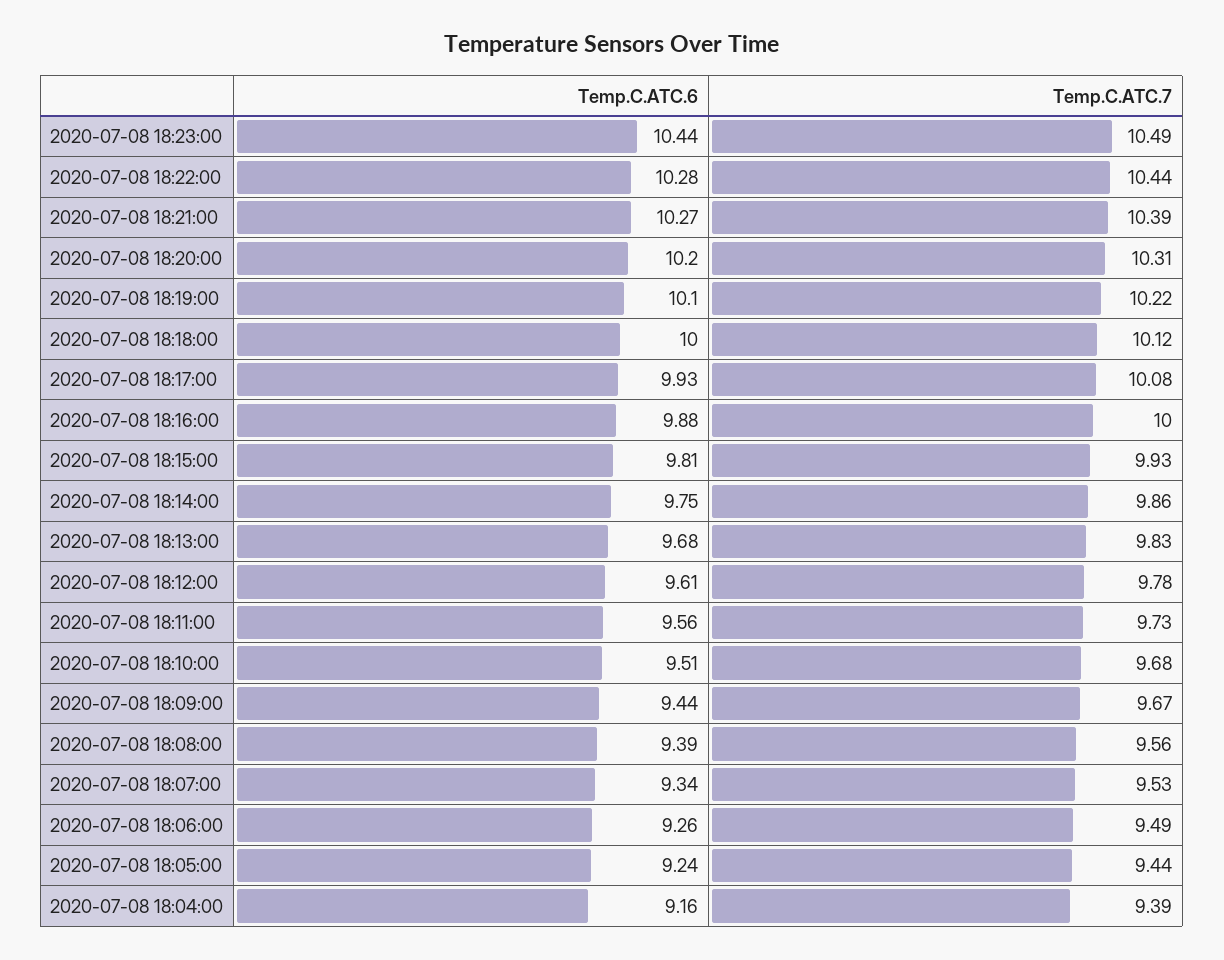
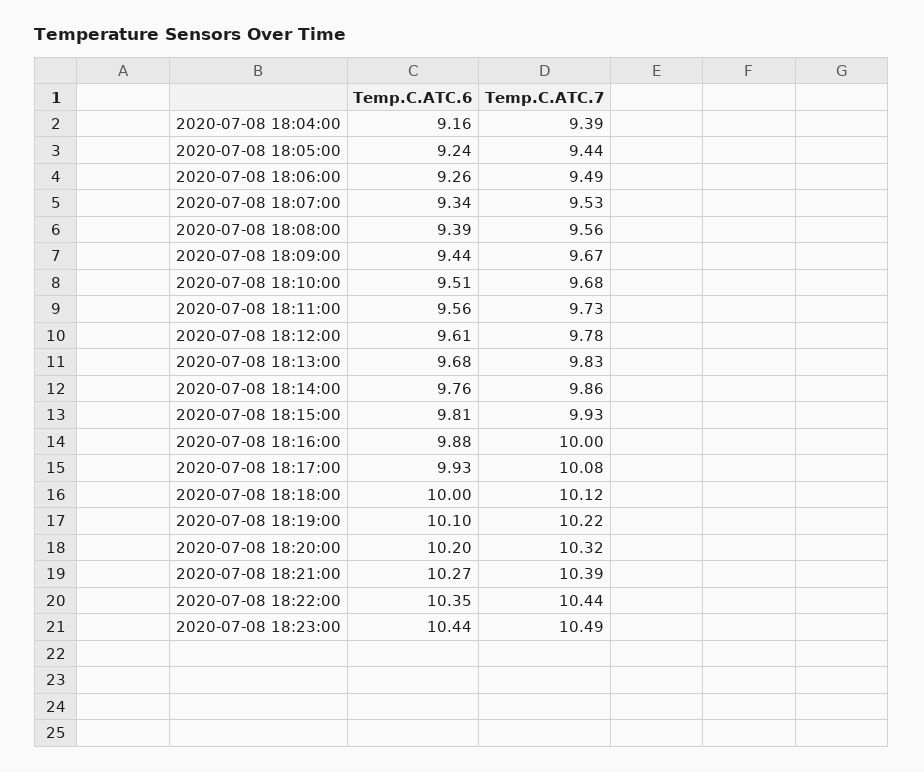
Temp.C.ATC.6, 2020-07-08 18:22:00: 10.28 -> 10.35
Temp.C.ATC.7, 2020-07-08 18:20:00: 10.31 -> 10.32
Temp.C.ATC.6, 2020-07-08 18:14:00: 9.75 -> 9.76

